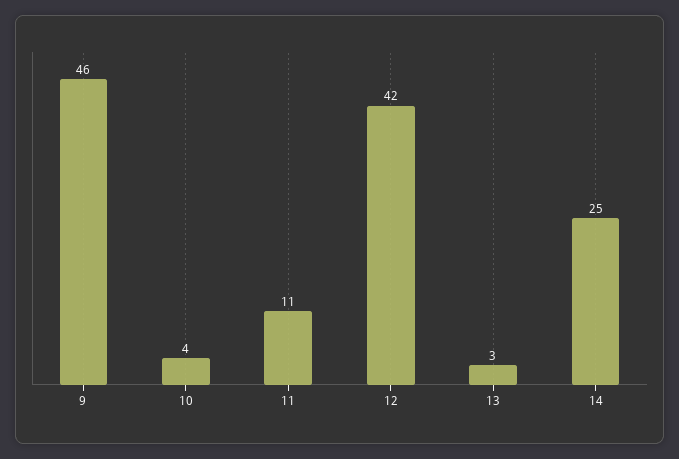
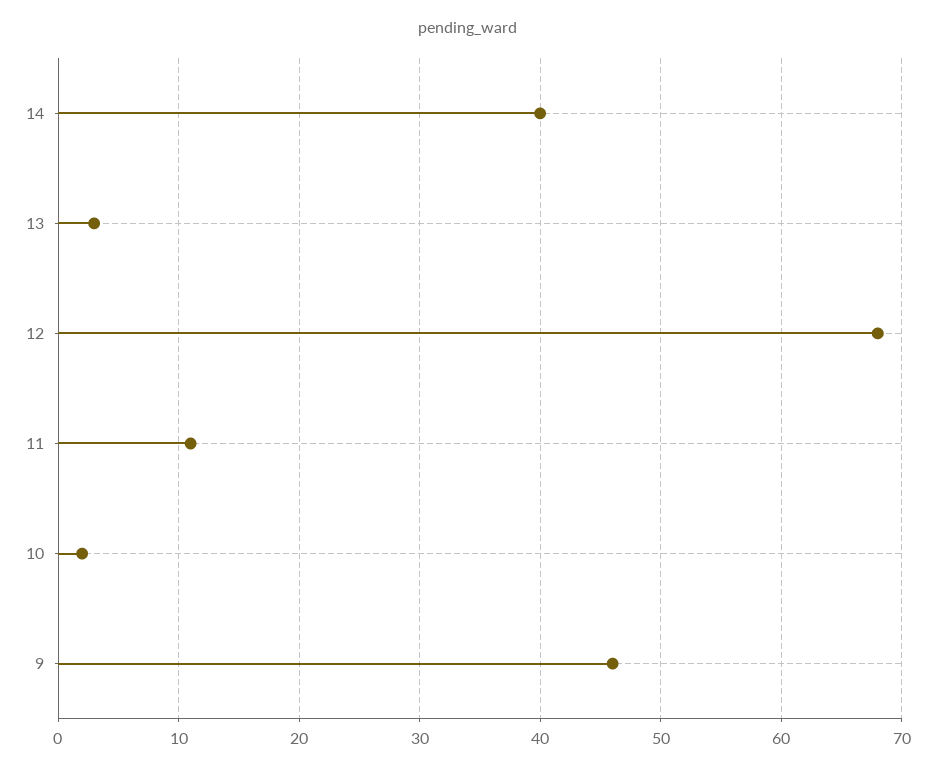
10: 4 -> 2
12: 42 -> 68
14: 25 -> 40

